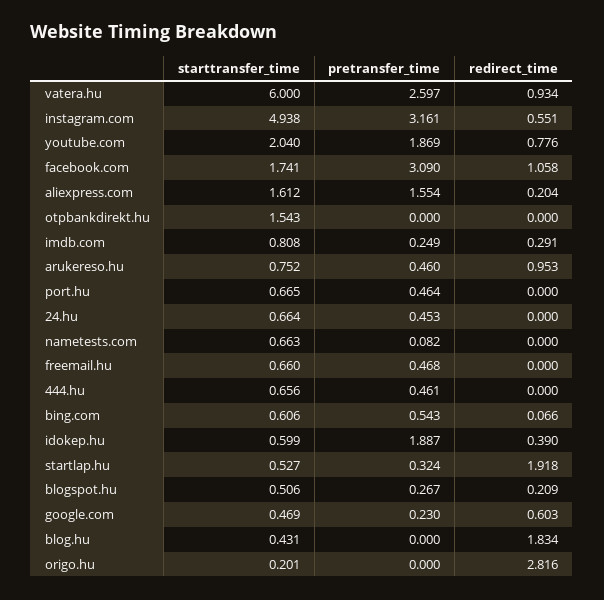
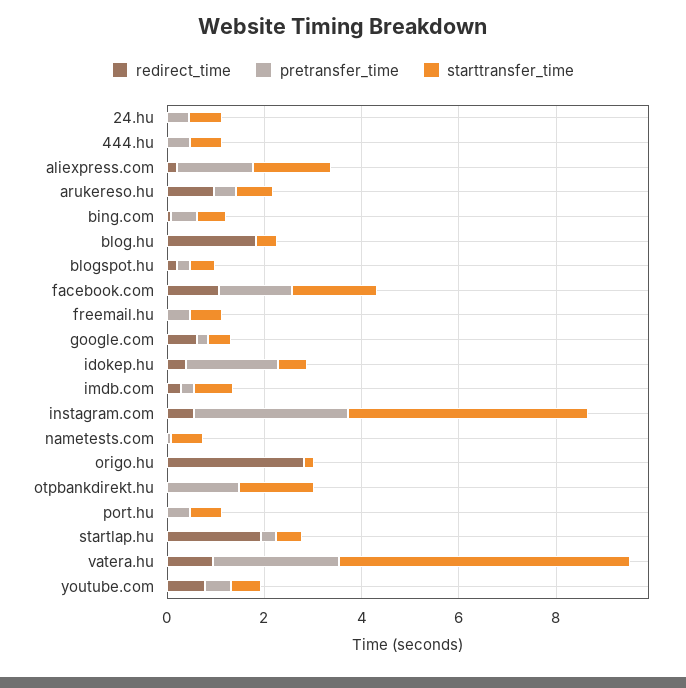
starttransfer_time, youtube.com: 2.04 -> 0.5
pretransfer_time, youtube.com: 1.869 -> 0.5
pretransfer_time, facebook.com: 3.09 -> 1.5
pretransfer_time, otpbankdirekt.hu: 0 -> 1.5

